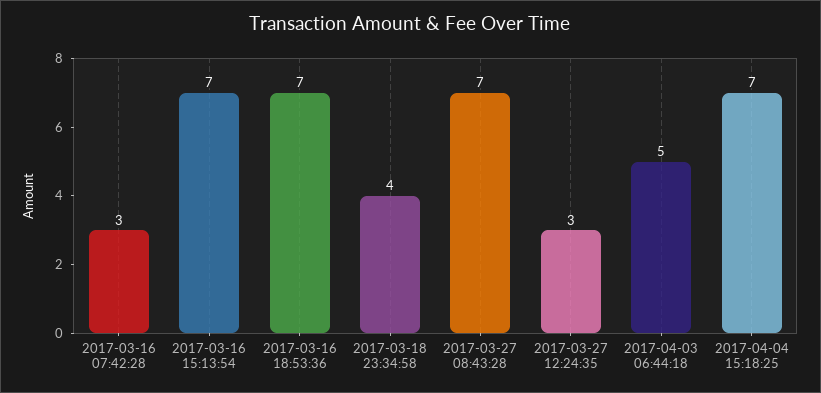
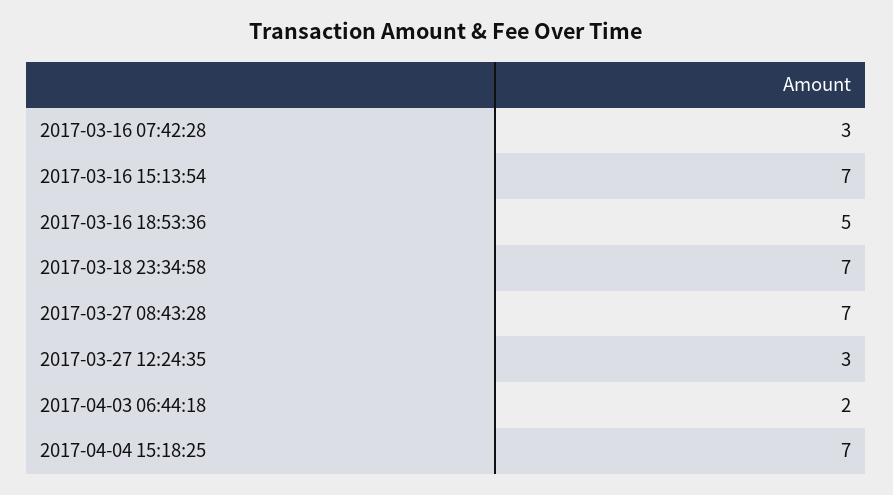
2017-03-16 18:53:36: 7 -> 5
2017-03-18 23:34:58: 4 -> 7
2017-04-03 06:44:18: 5 -> 2

